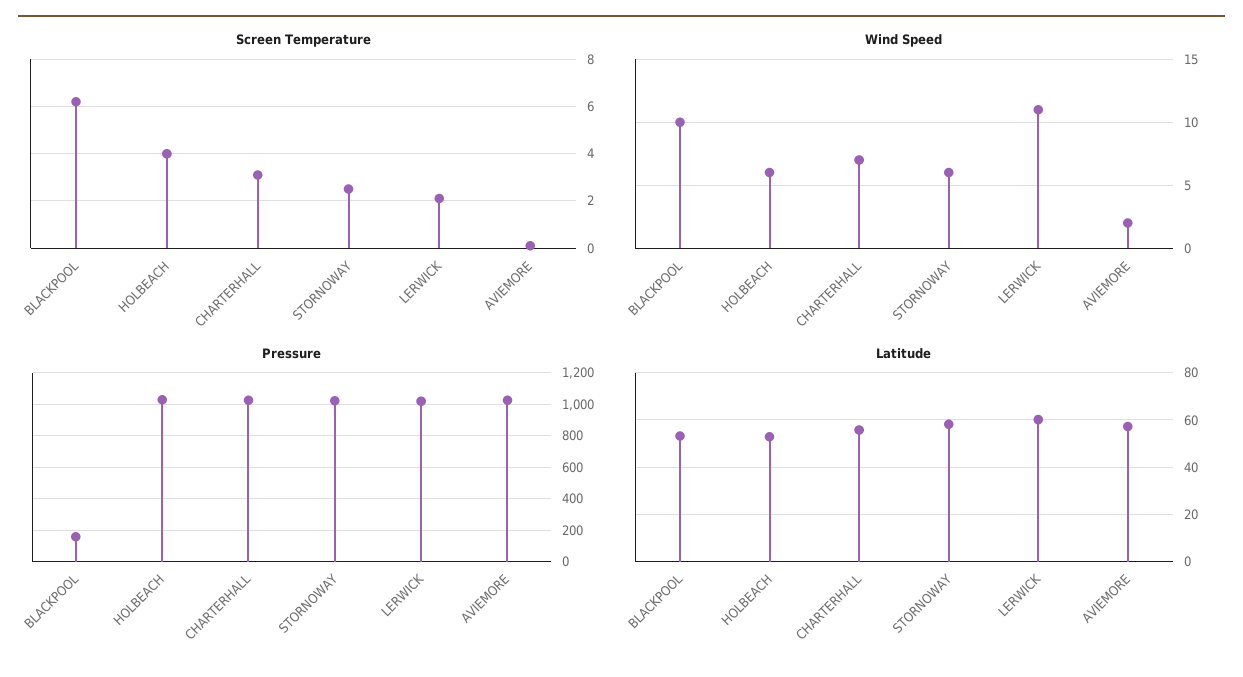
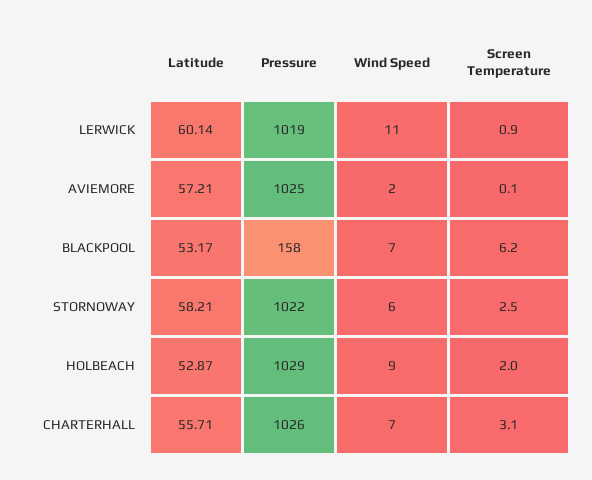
Screen Temperature, HOLBEACH: 4 -> 2
Screen Temperature, LERWICK: 2 -> 0.9
Wind Speed, BLACKPOOL: 10 -> 7
Wind Speed, HOLBEACH: 6 -> 9

